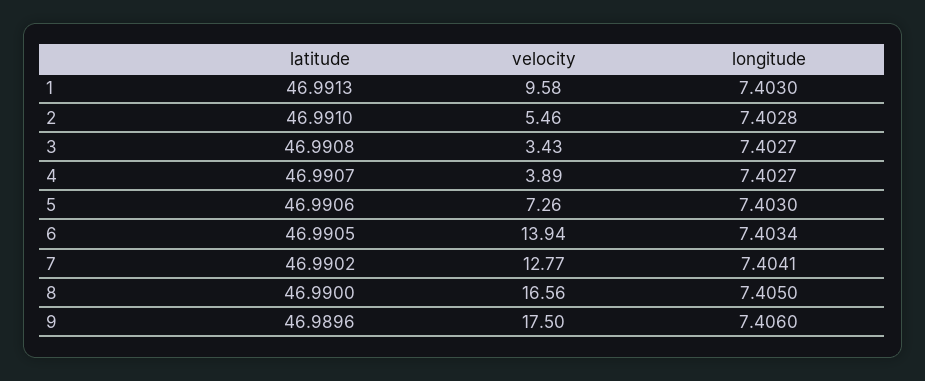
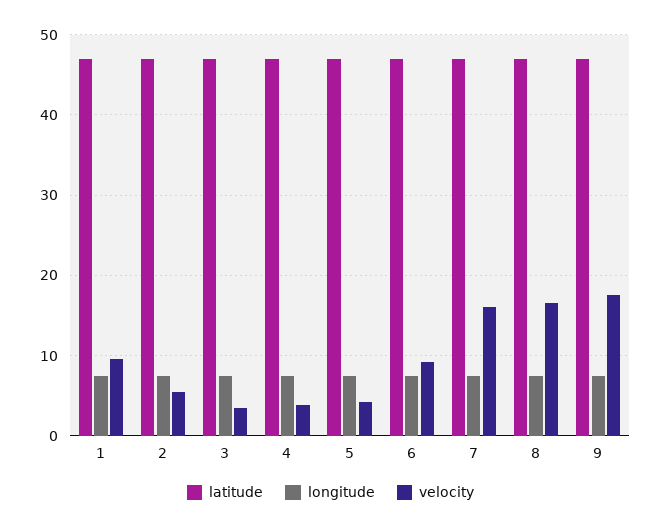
velocity, 5: 7.26 -> 4
velocity, 6: 13.94 -> 9
velocity, 7: 12.77 -> 16

